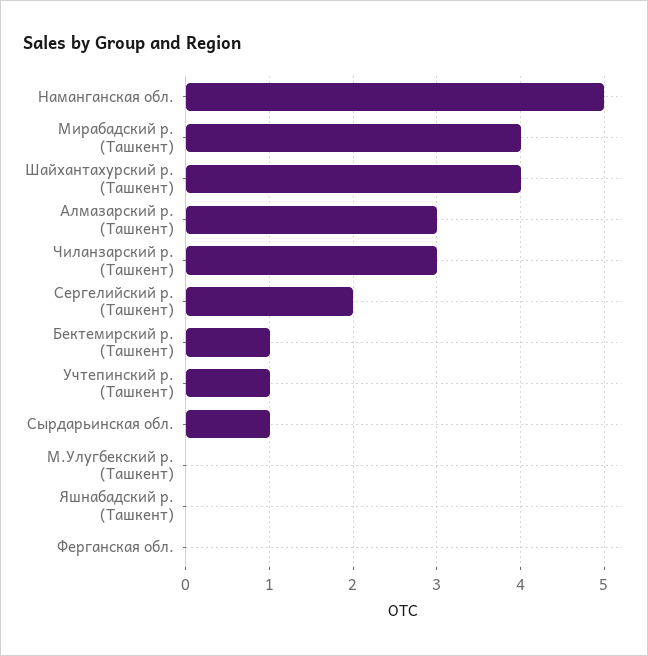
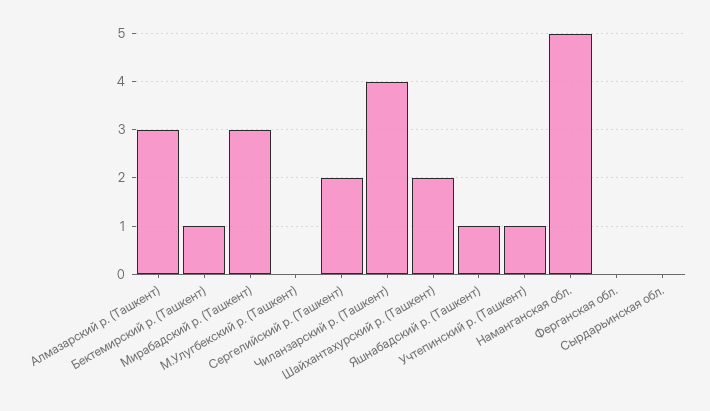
Мирабадский р. (Ташкент): 4 -> 3
Шайхантахурский р. (Ташкент): 4 -> 2
Чиланзарский р. (Ташкент): 3 -> 4
Сырдарьинская обл.: 1 -> 0
Яшнабадский р. (Ташкент): 0 -> 1

